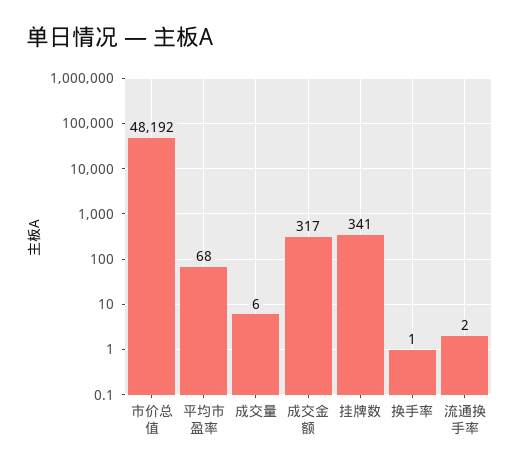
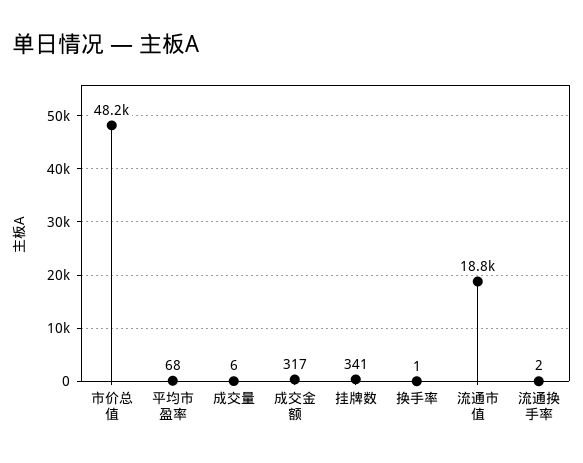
流通市值: none -> 18800

